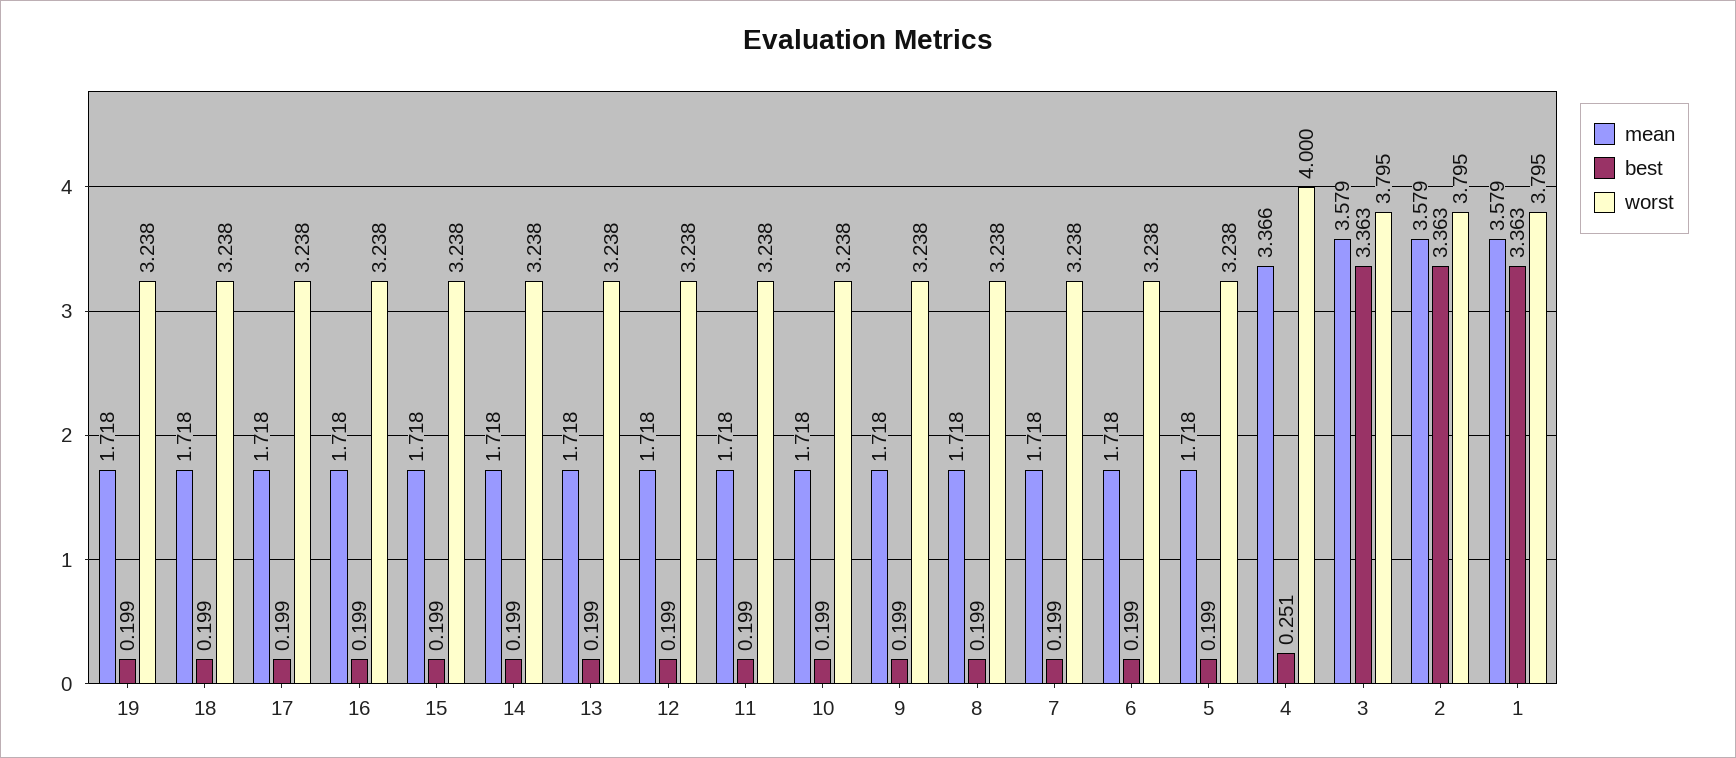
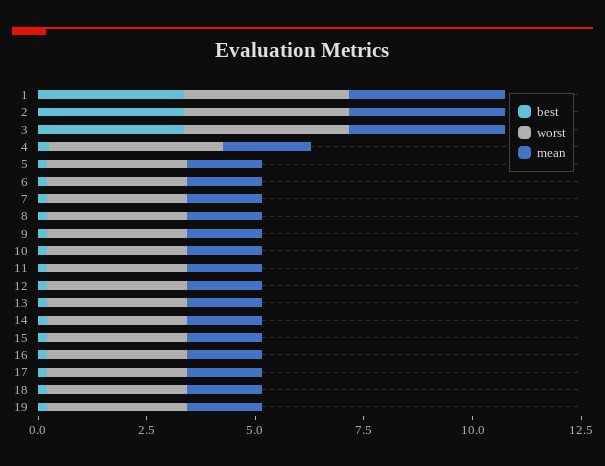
mean, 4: 3.366 -> 2

